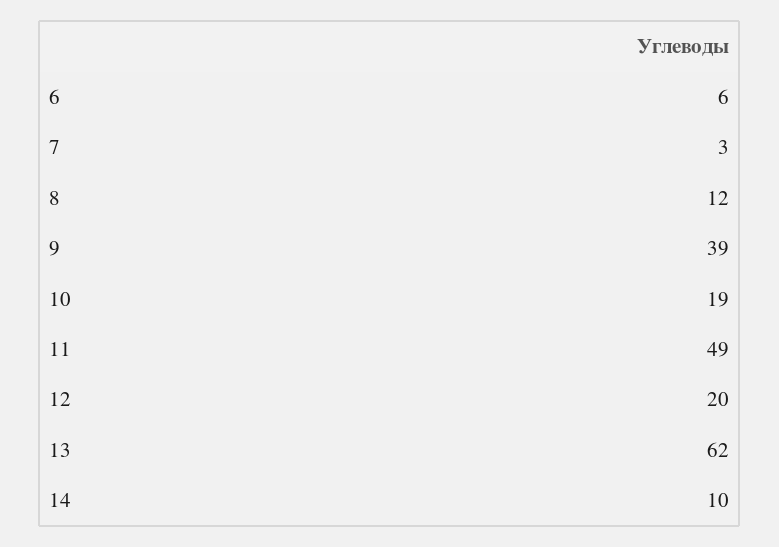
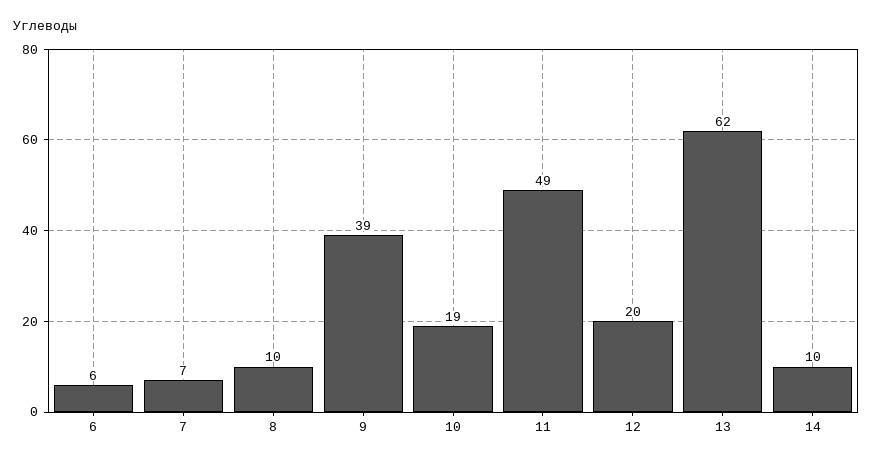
7: 3 -> 7
8: 12 -> 10

